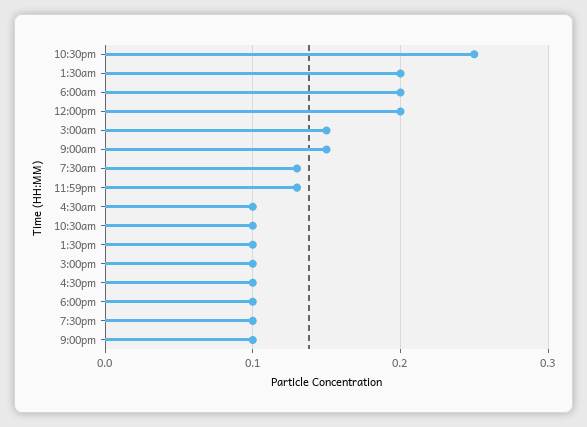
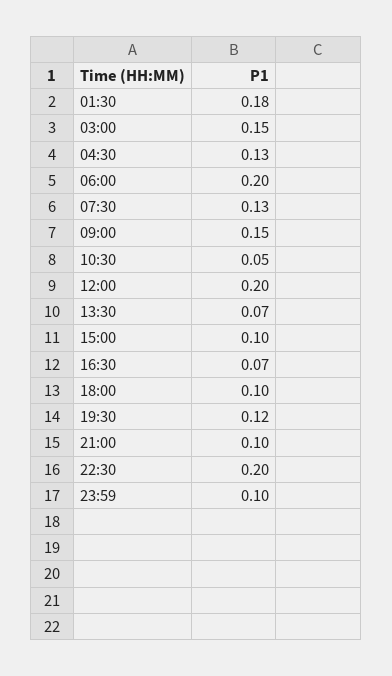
10:30pm: 0.25 -> 0.2
1:30am: 0.2 -> 0.18
11:59pm: 0.13 -> 0.1
4:30am: 0.1 -> 0.13
10:30am: 0.1 -> 0.05
1:30pm: 0.1 -> 0.07
4:30pm: 0.1 -> 0.07
7:30pm: 0.1 -> 0.12

